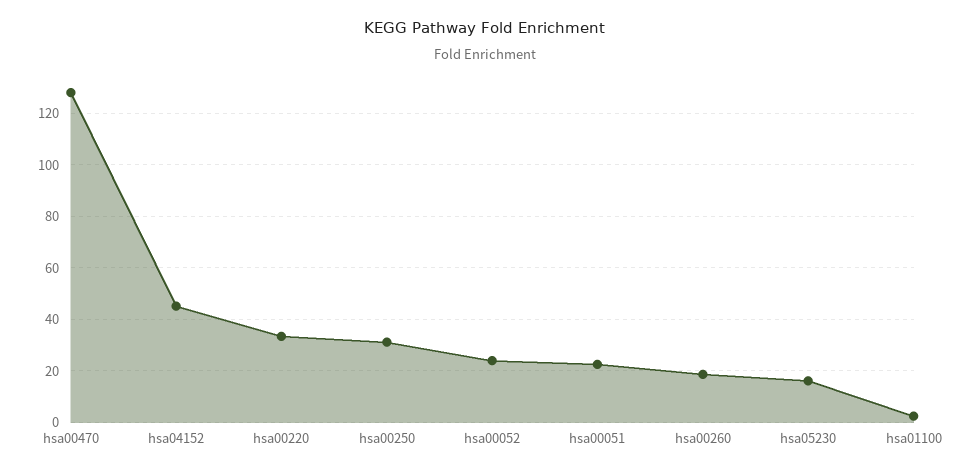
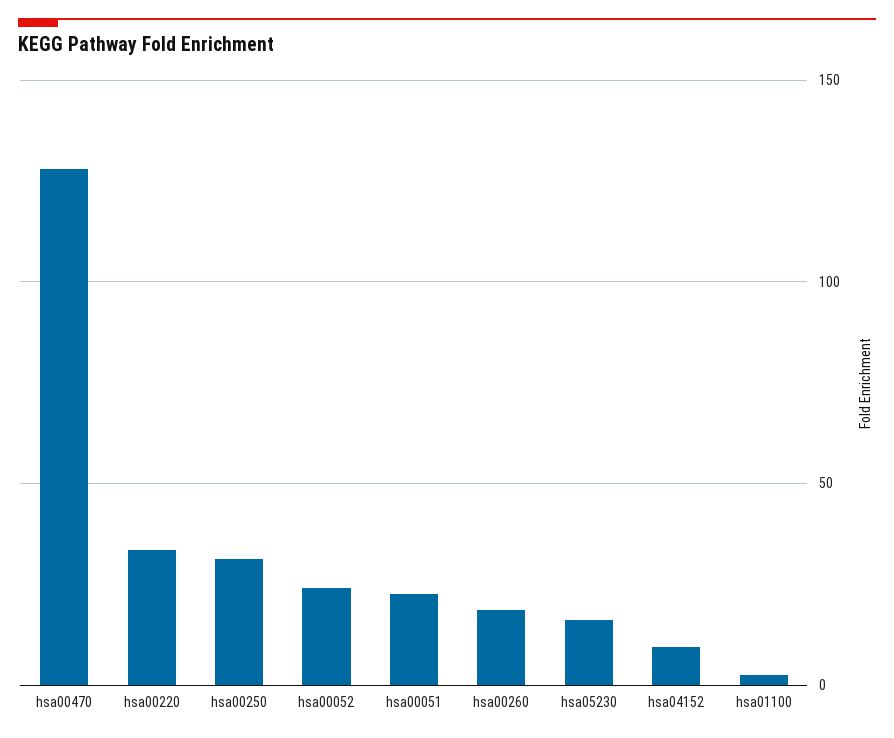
hsa04152: 45 -> 10

